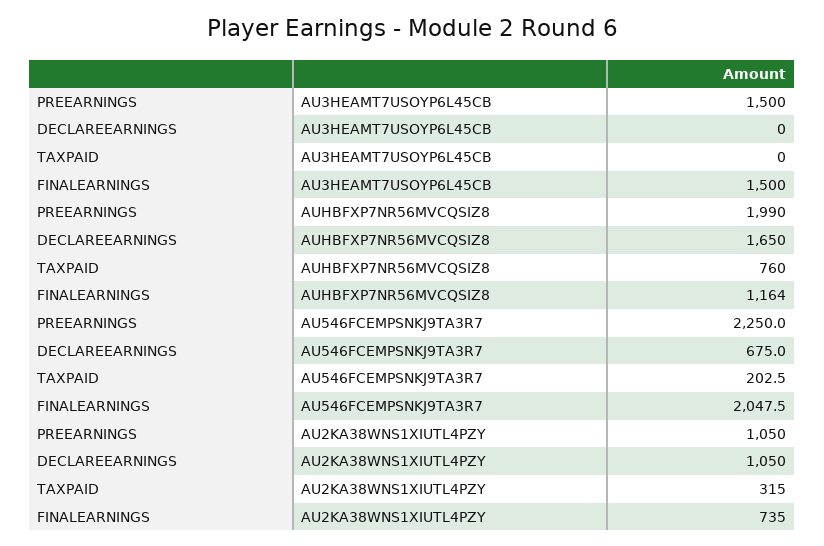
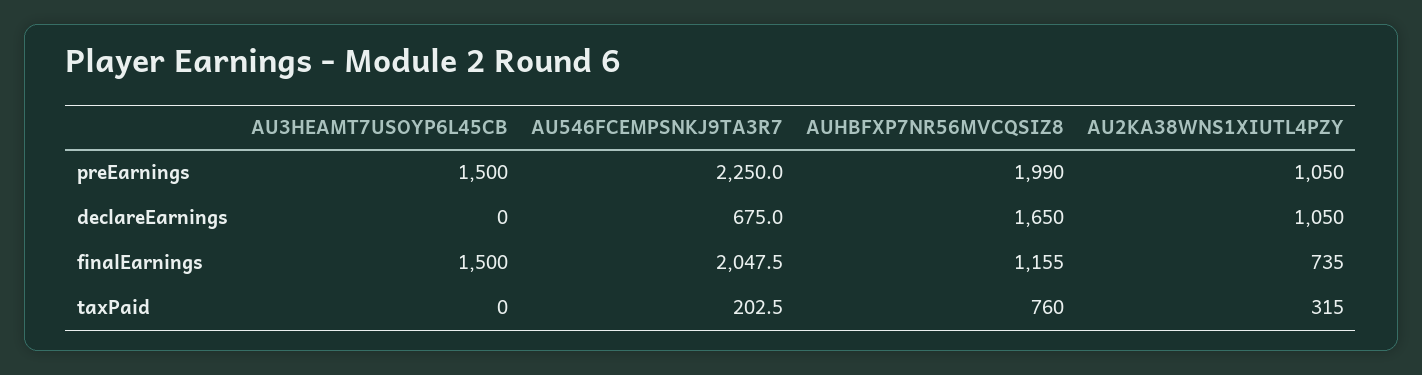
FINALEARNINGS, AUHBFXP7NR56MVCQSIZ8: 1164 -> 1155

